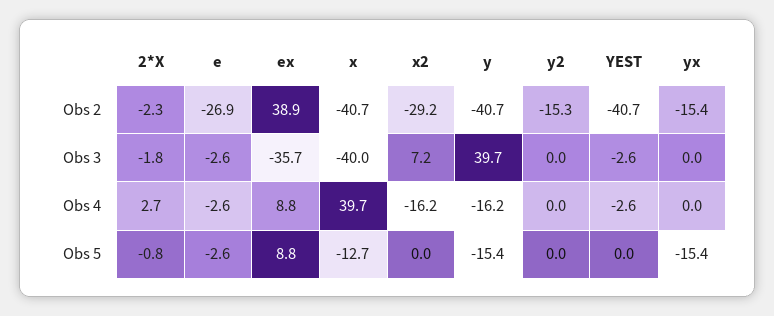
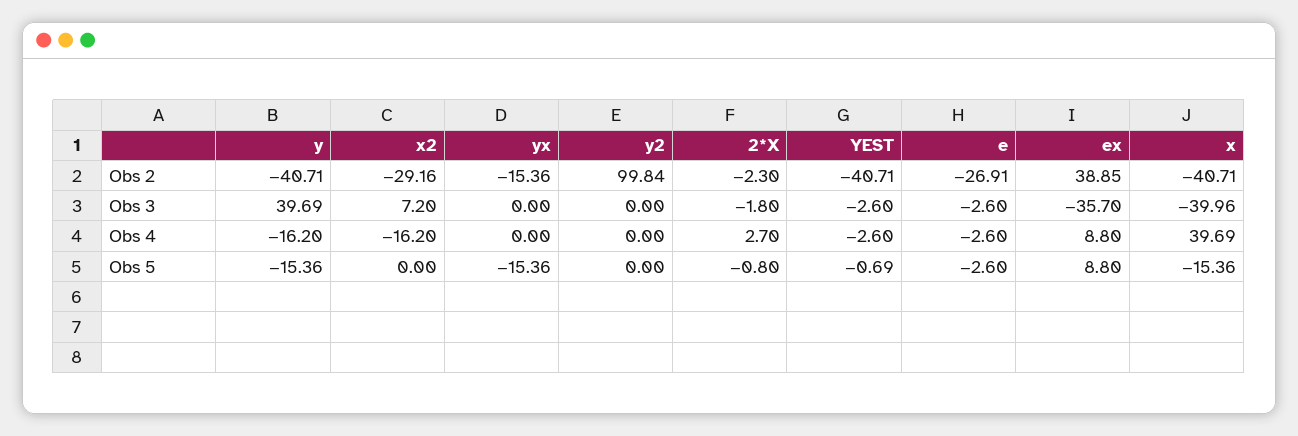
y2, Obs 2: -15.3 -> 99.84
x, Obs 5: -12.7 -> -15.36
YEST, Obs 5: 0 -> -0.69

